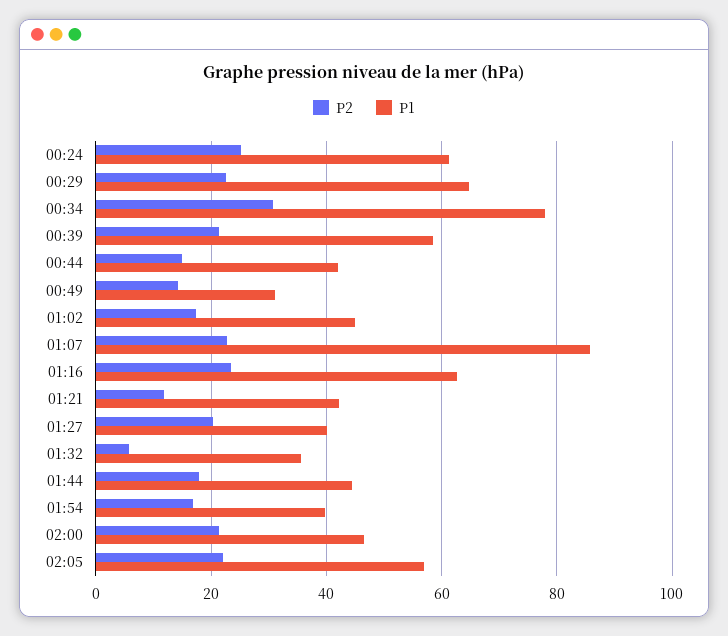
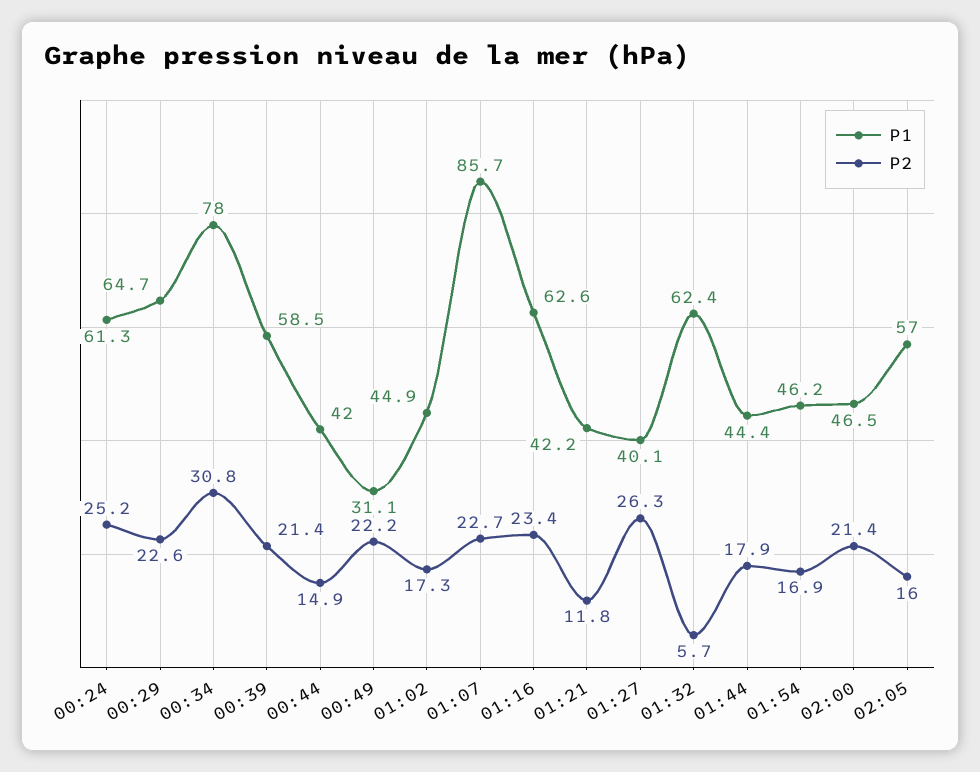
P2, 00:49: 14 -> 22.2
P2, 01:27: 20 -> 26.3
P1, 01:32: 36 -> 62.4
P1, 01:54: 40 -> 46.2
P2, 02:05: 22 -> 16

